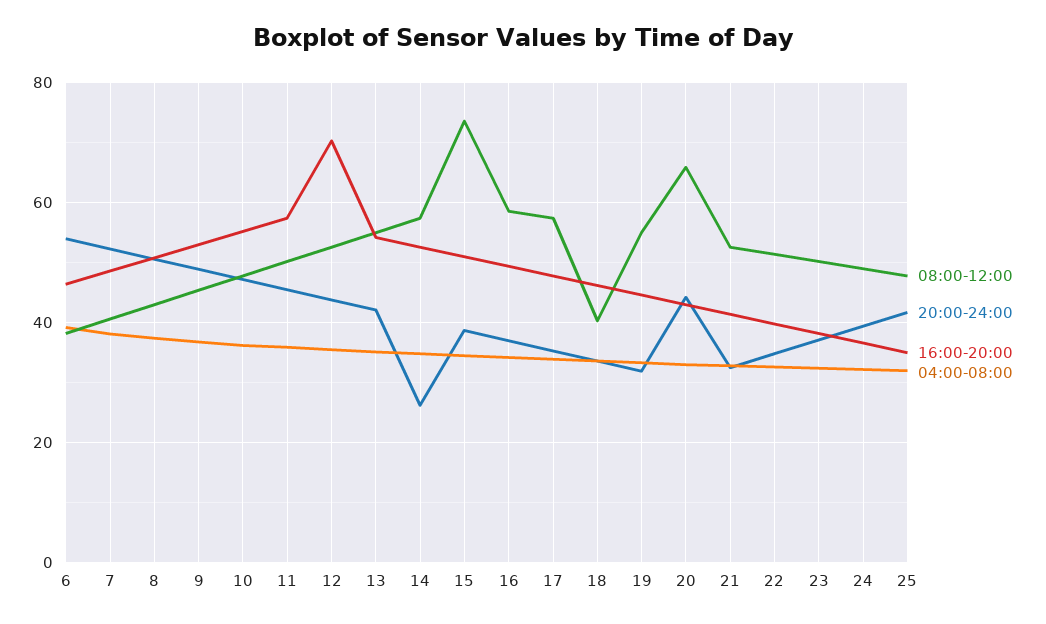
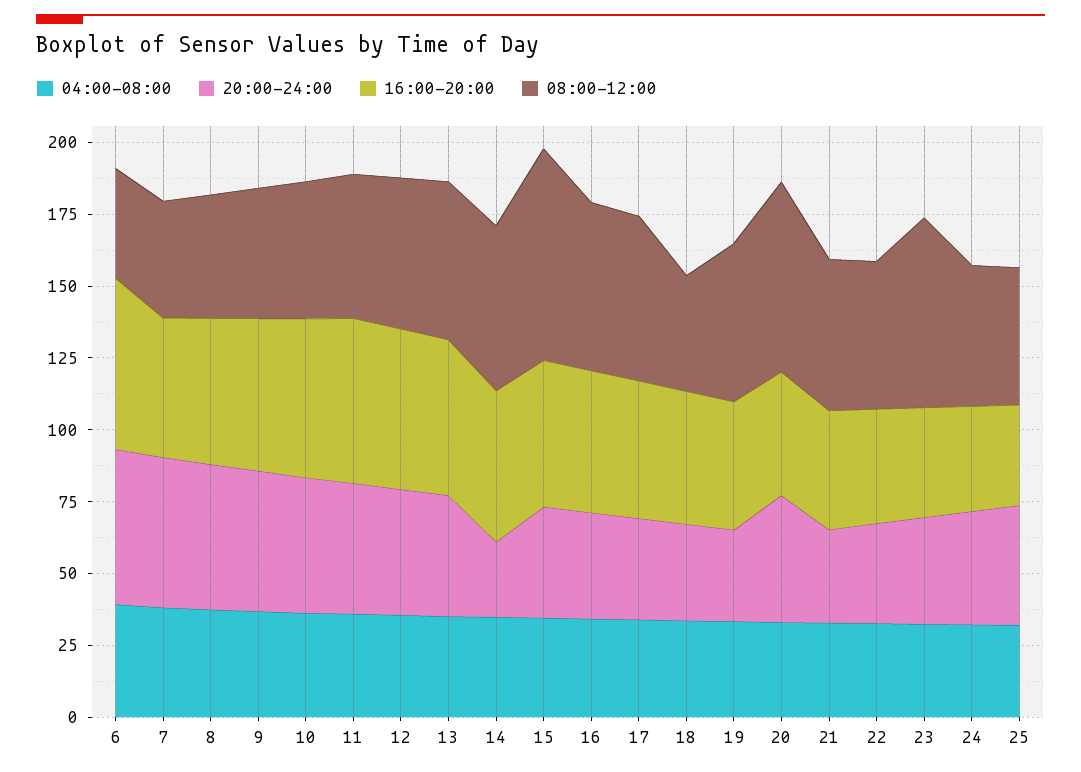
16:00-20:00, 6: 46 -> 60
16:00-20:00, 12: 70 -> 55
08:00-12:00, 23: 50 -> 65

